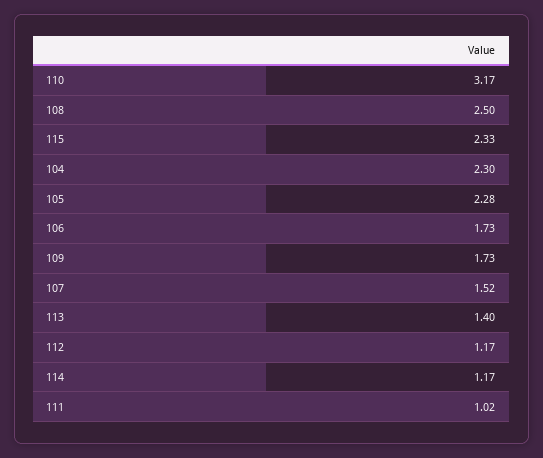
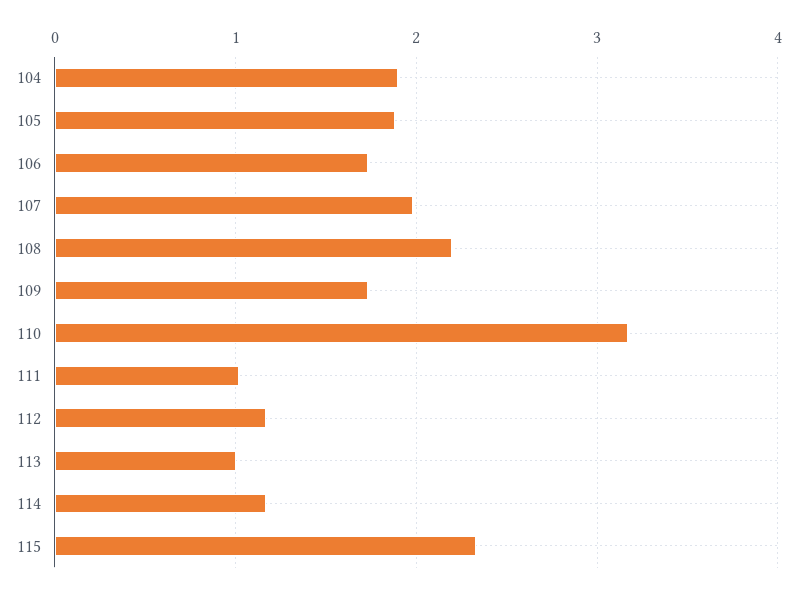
108: 2.5 -> 2.2
104: 2.3 -> 1.9
105: 2.28 -> 1.9
107: 1.52 -> 2
113: 1.4 -> 1

